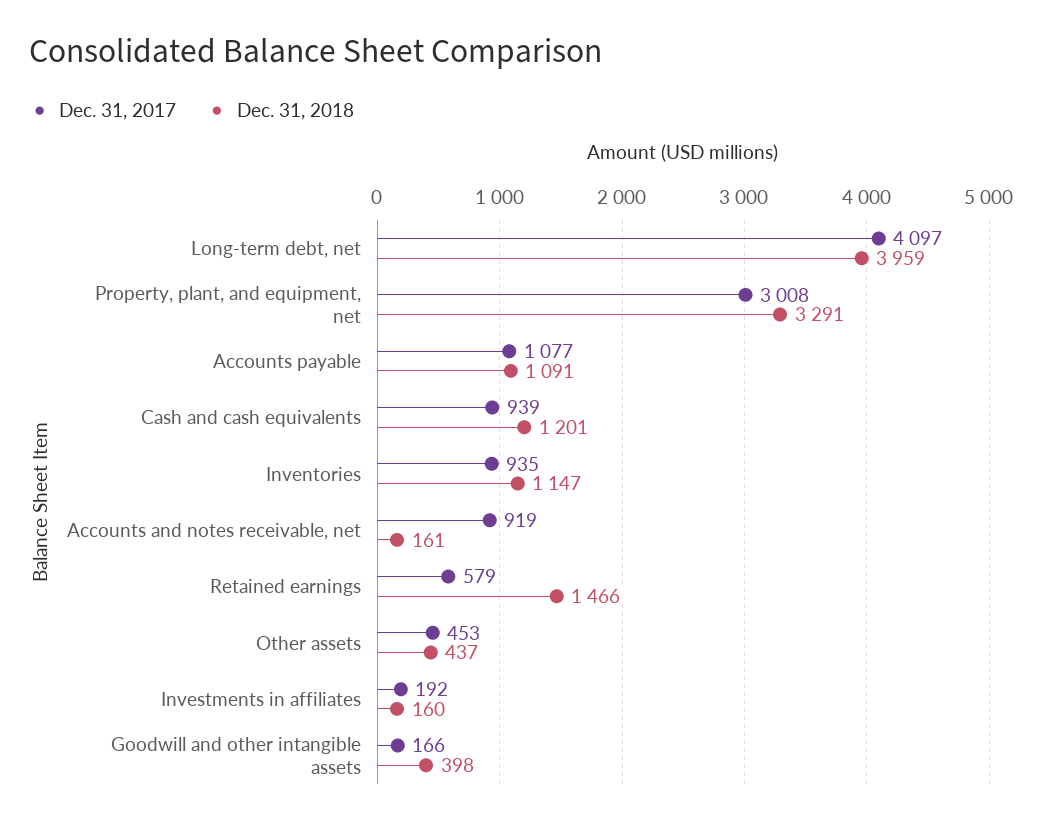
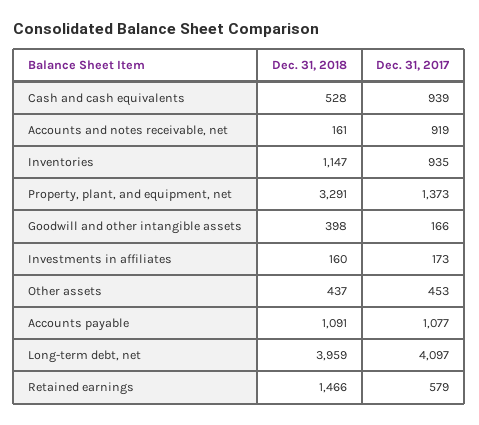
Dec. 31, 2017, Property, plant, and equipment, net: 3008 -> 1373
Dec. 31, 2018, Cash and cash equivalents: 1201 -> 528
Dec. 31, 2017, Investments in affiliates: 192 -> 173

